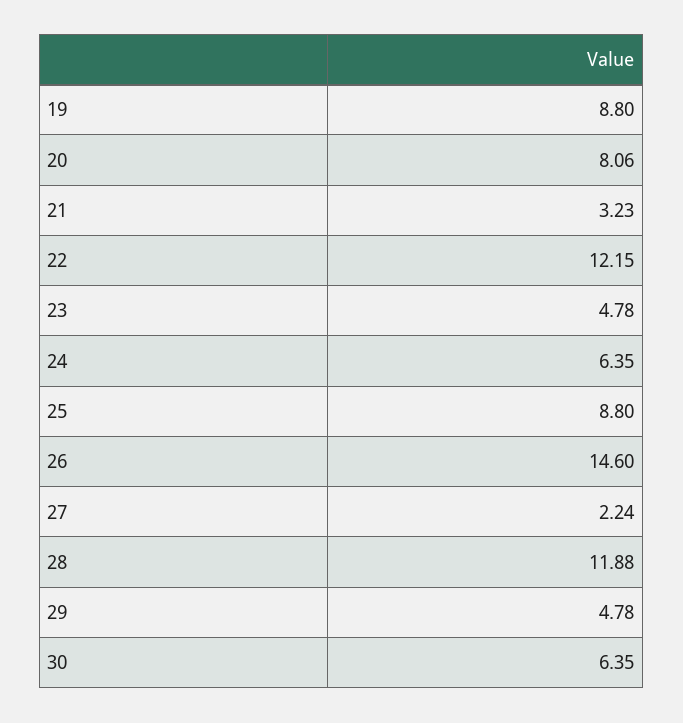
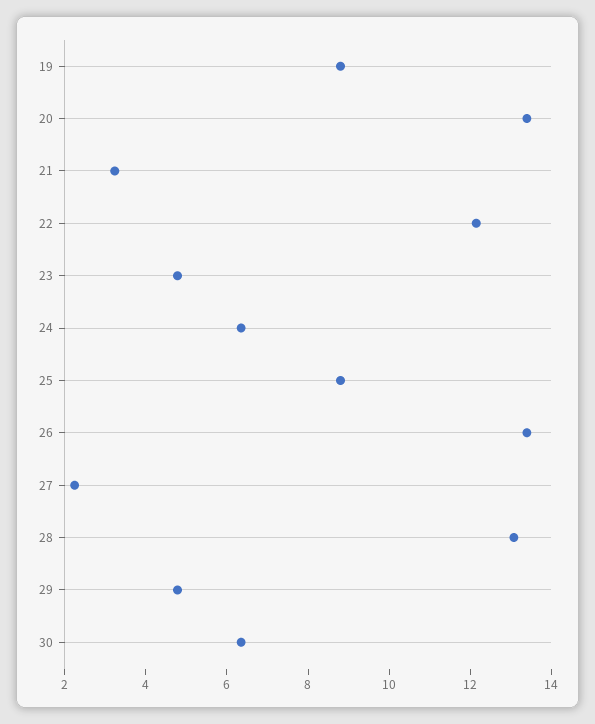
20: 8.06 -> 13.5
26: 14.6 -> 13.5
28: 11.88 -> 13

